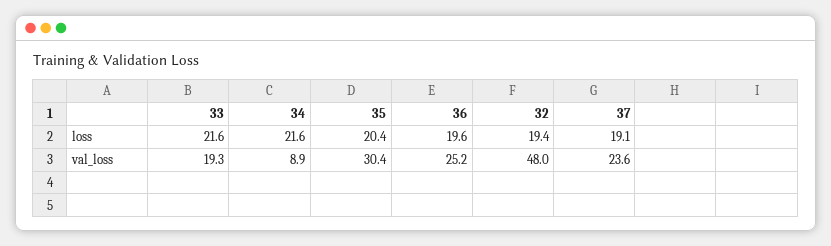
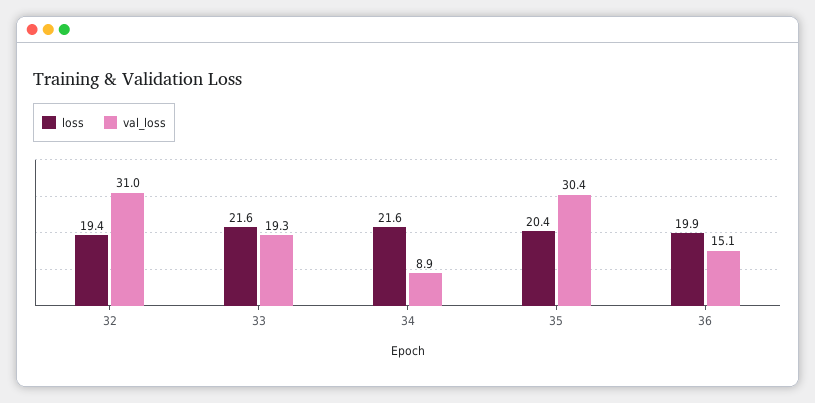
loss, 36: 19.6 -> 19.9
loss, 37: 19.1 -> none
val_loss, 36: 25.2 -> 15.1
val_loss, 32: 48 -> 31
val_loss, 37: 23.6 -> none

